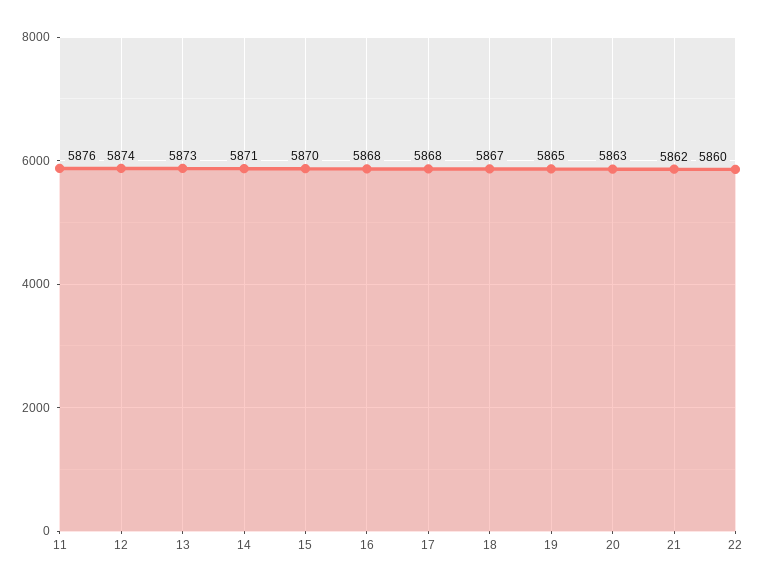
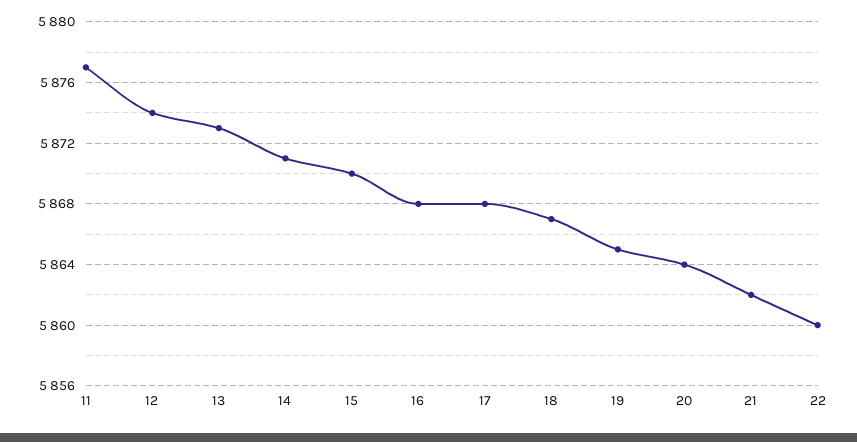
11: 5876 -> 5877
20: 5863 -> 5864

